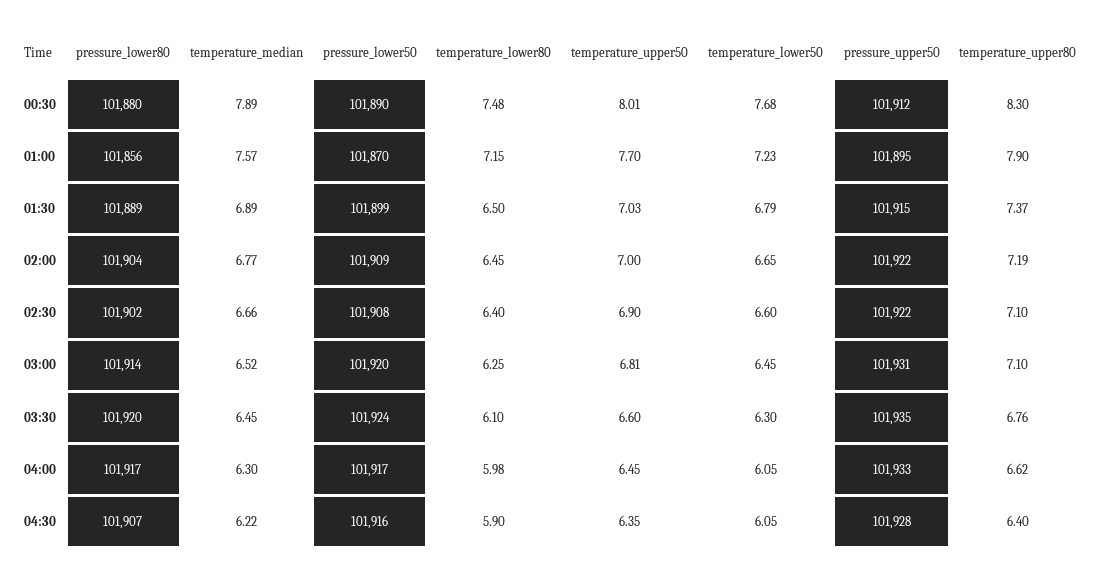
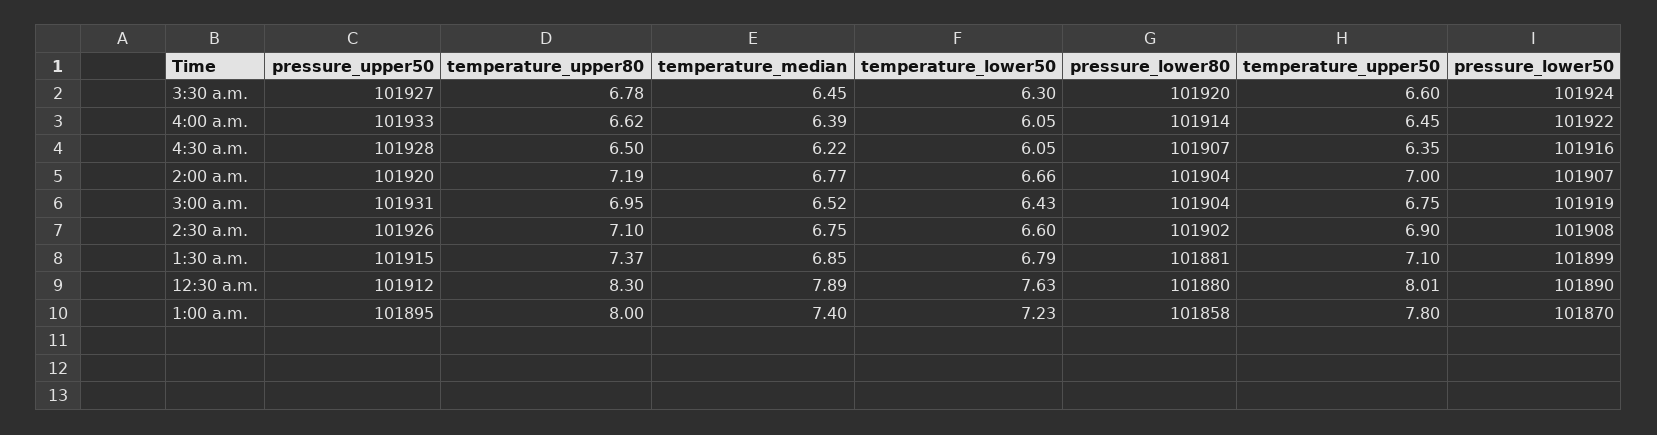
temperature_lower80, 00:30: 7.48 -> none
temperature_lower50, 00:30: 7.68 -> 7.63
pressure_lower80, 01:00: 101856 -> 101858
temperature_median, 01:00: 7.57 -> 7.4
temperature_lower80, 01:00: 7.15 -> none
temperature_upper50, 01:00: 7.7 -> 7.8
temperature_upper80, 01:00: 7.9 -> 8
pressure_lower80, 01:30: 101889 -> 101881
temperature_median, 01:30: 6.89 -> 6.85
temperature_lower80, 01:30: 6.5 -> none
temperature_upper50, 01:30: 7.03 -> 7.1
pressure_lower50, 02:00: 101909 -> 101907
temperature_lower80, 02:00: 6.45 -> none
temperature_lower50, 02:00: 6.65 -> 6.66
pressure_upper50, 02:00: 101922 -> 101920
temperature_median, 02:30: 6.66 -> 6.75
temperature_lower80, 02:30: 6.4 -> none
pressure_upper50, 02:30: 101922 -> 101926
pressure_lower80, 03:00: 101914 -> 101904
pressure_lower50, 03:00: 101920 -> 101919
temperature_lower80, 03:00: 6.25 -> none
temperature_upper50, 03:00: 6.81 -> 6.75
temperature_lower50, 03:00: 6.45 -> 6.43
temperature_upper80, 03:00: 7.1 -> 6.95
temperature_lower80, 03:30: 6.1 -> none
pressure_upper50, 03:30: 101935 -> 101927
temperature_upper80, 03:30: 6.76 -> 6.78
pressure_lower80, 04:00: 101917 -> 101914
temperature_median, 04:00: 6.3 -> 6.39
pressure_lower50, 04:00: 101917 -> 101922
temperature_lower80, 04:00: 5.98 -> none
temperature_lower80, 04:30: 5.9 -> none
temperature_upper80, 04:30: 6.4 -> 6.5

